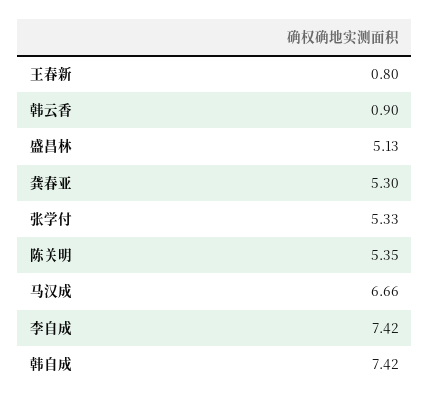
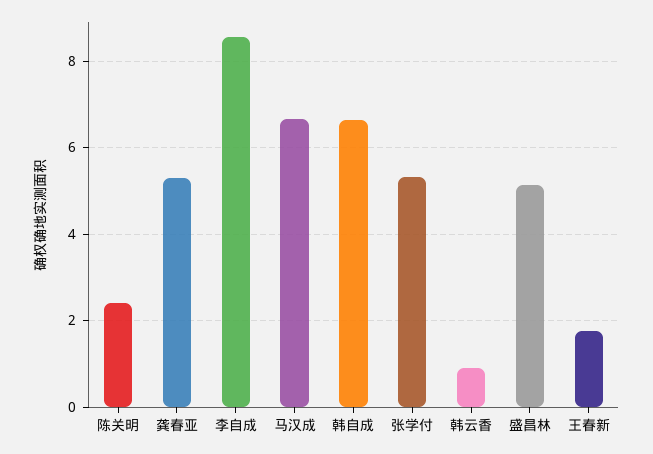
王春新: 0.8 -> 1.8
陈关明: 5.35 -> 2.4
李自成: 7.42 -> 8.6
韩自成: 7.42 -> 6.6

